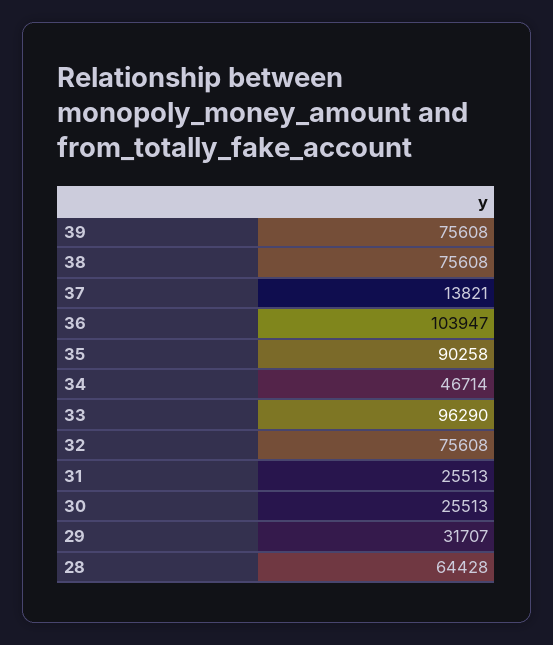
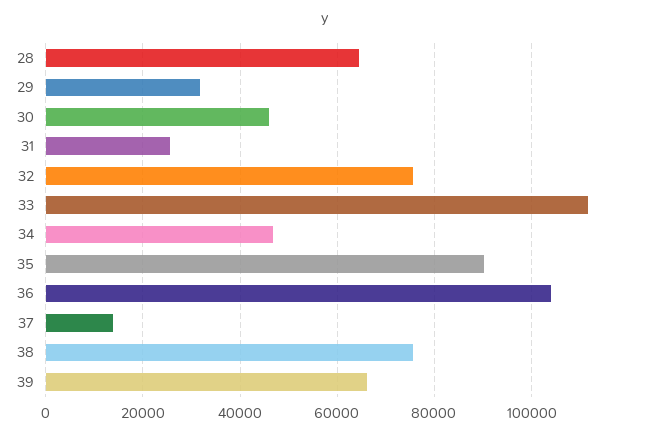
39: 75608 -> 66000
33: 96290 -> 112000
30: 25513 -> 46000

